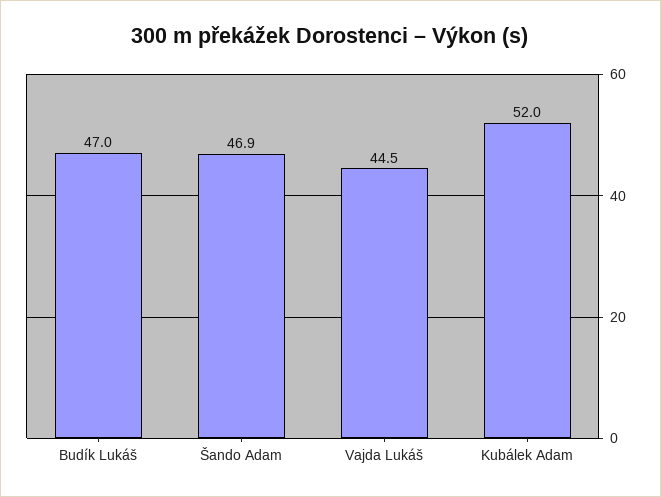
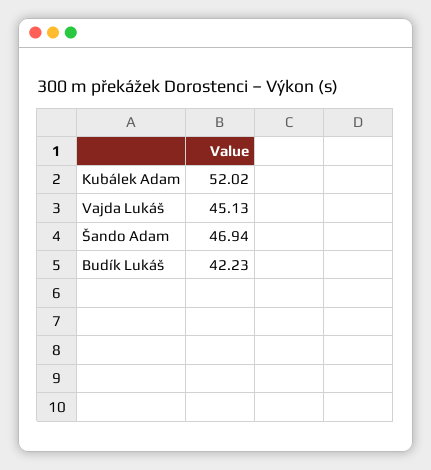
Budík Lukáš: 47 -> 42.23
Vajda Lukáš: 44.5 -> 45.13

